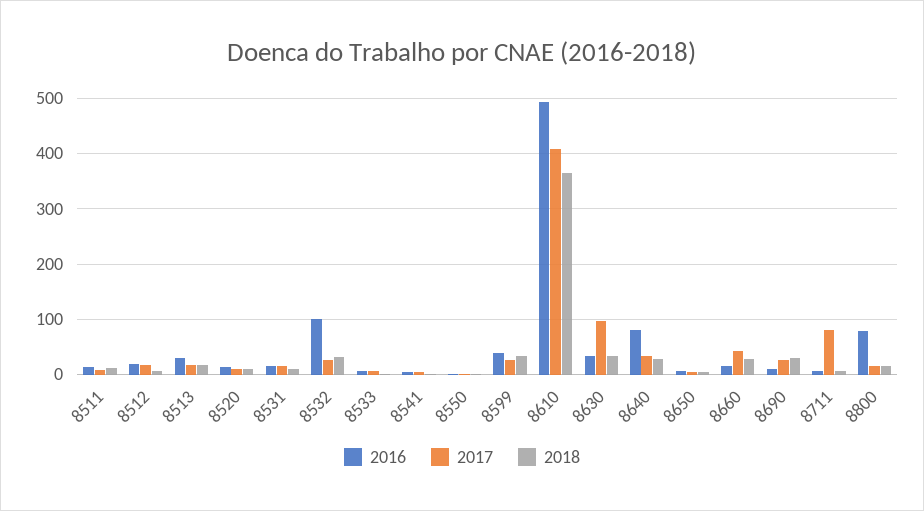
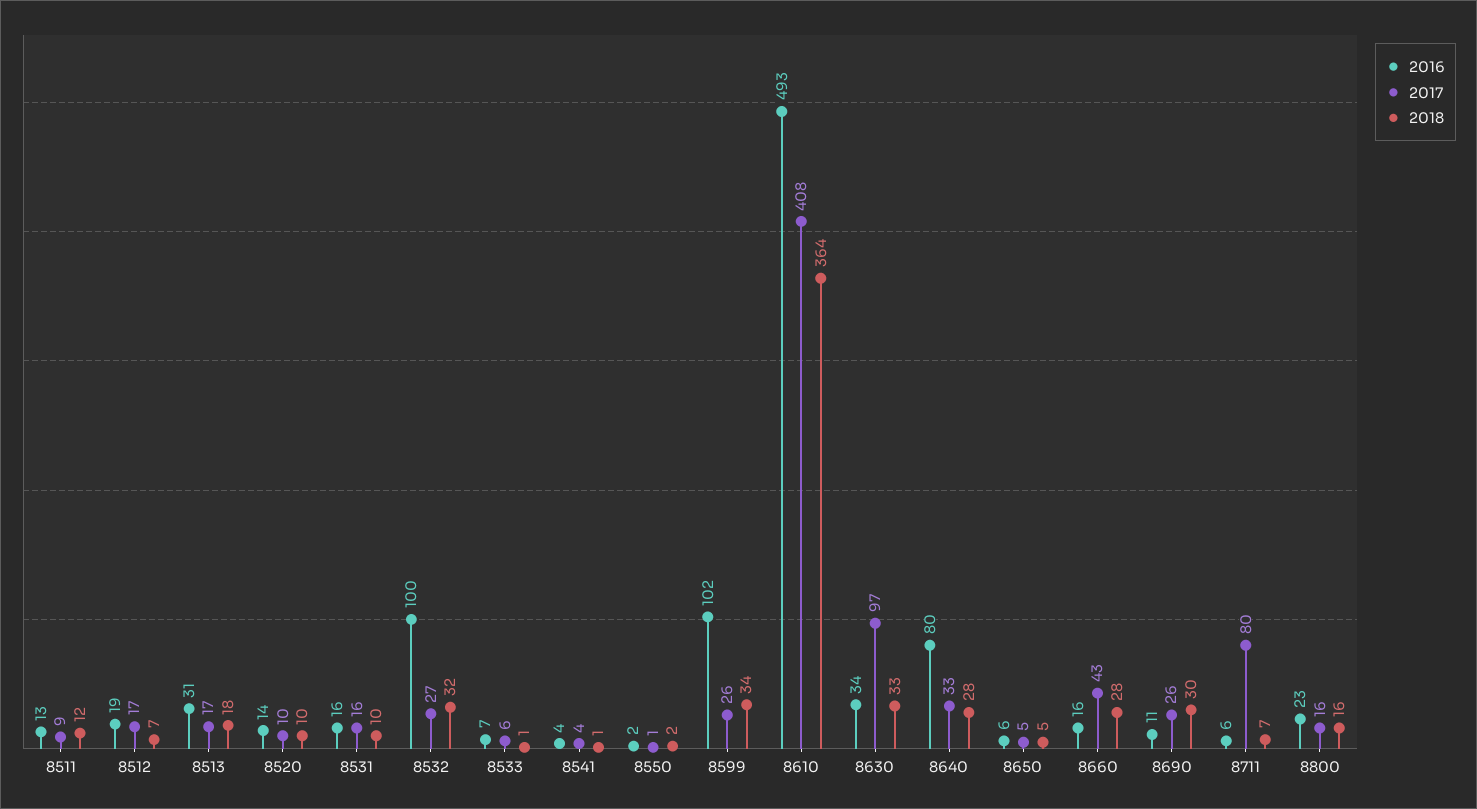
2016, 8599: 40 -> 102
2016, 8800: 80 -> 23

